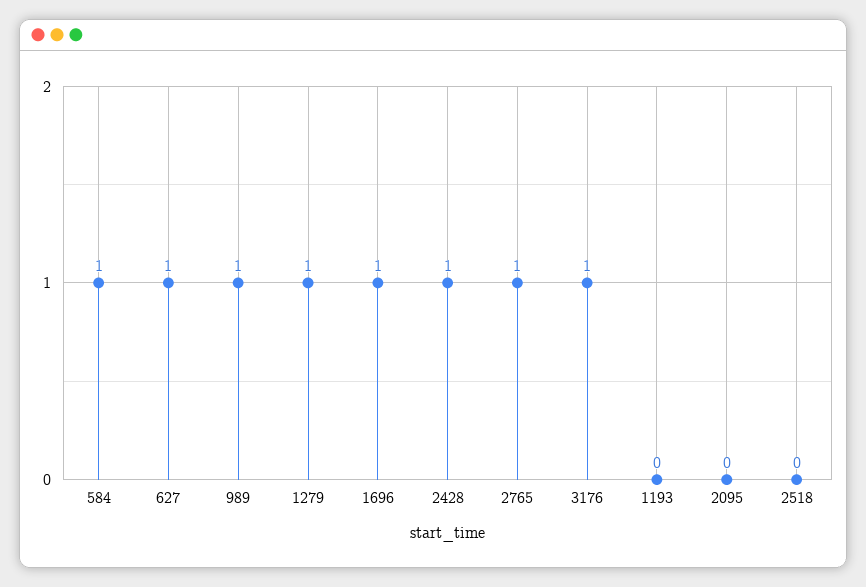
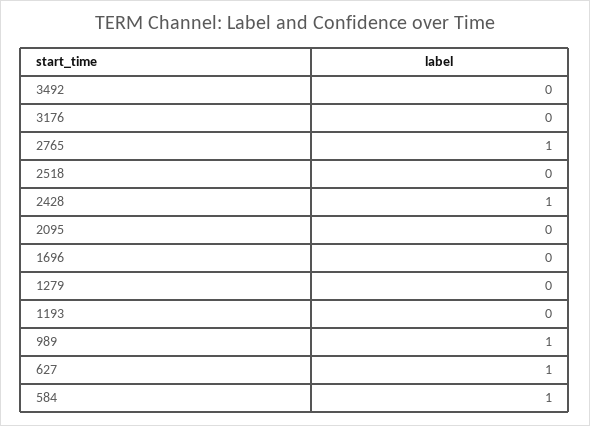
1279: 1 -> 0
1696: 1 -> 0
3176: 1 -> 0
3492: none -> 0

